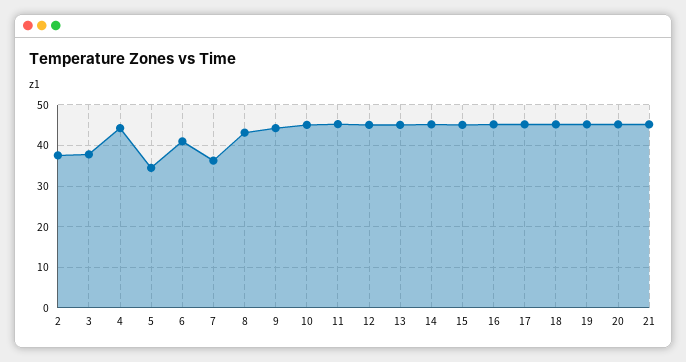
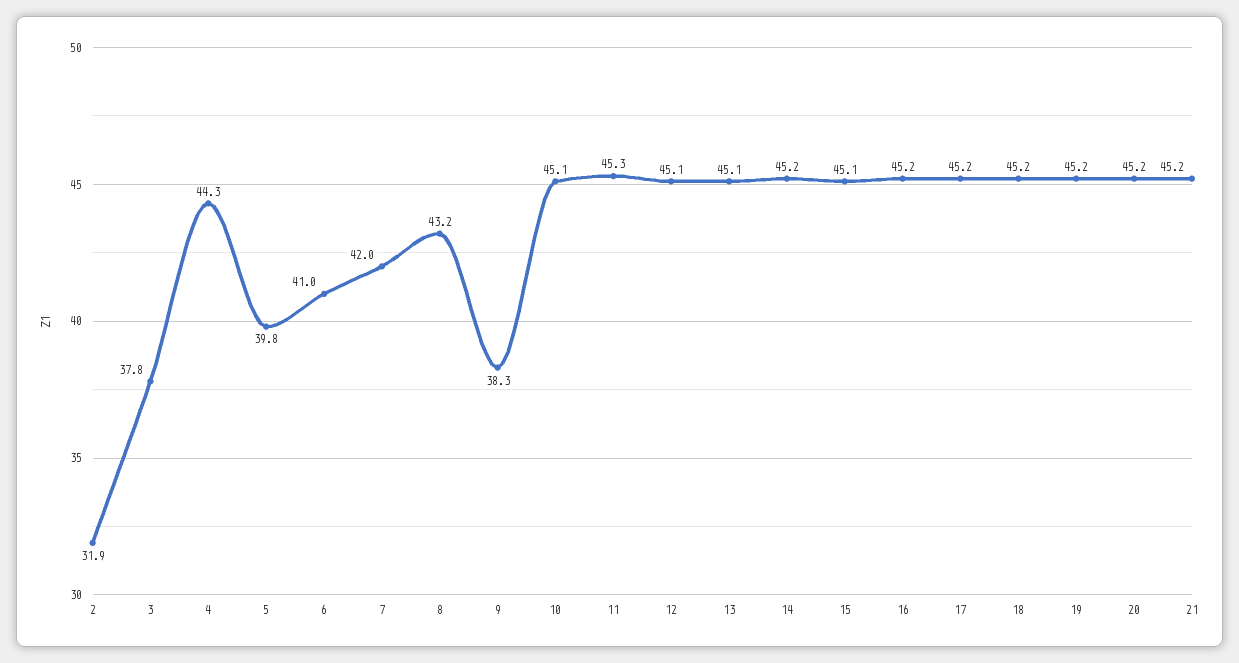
2: 38 -> 31.9
5: 34 -> 39.8
7: 36 -> 42
9: 44 -> 38.3

